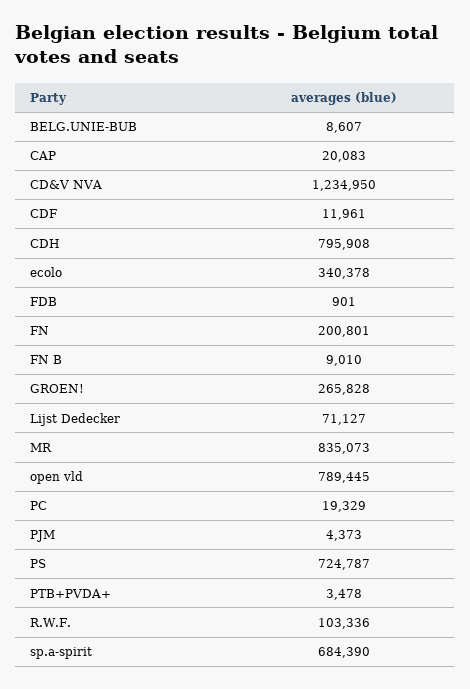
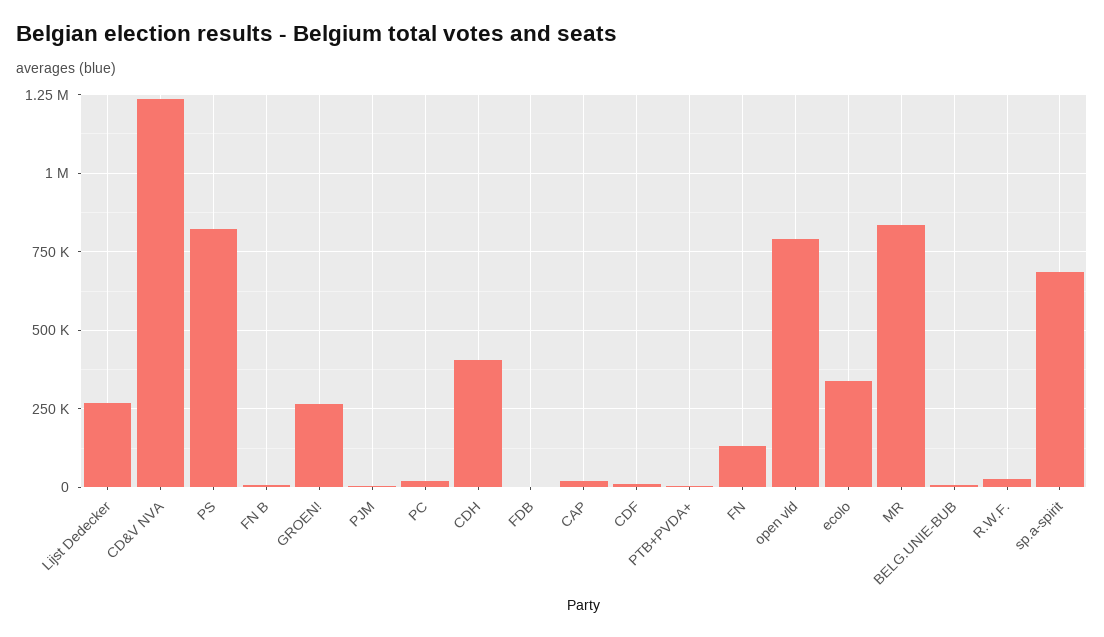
CDH: 795908 -> 400000
FN: 200801 -> 125000
Lijst Dedecker: 71127 -> 275000
PS: 724787 -> 825000
R.W.F.: 103336 -> 25000

